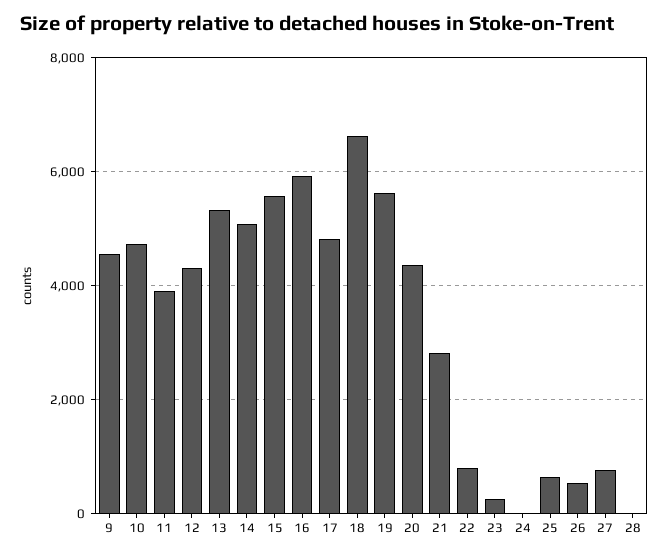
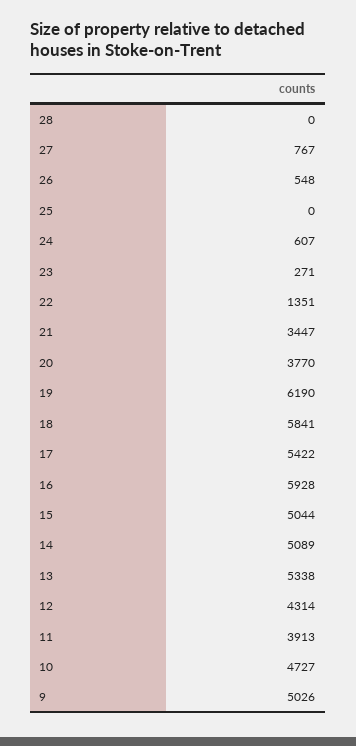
9: 4600 -> 5026
15: 5600 -> 5044
17: 4800 -> 5422
18: 6600 -> 5841
19: 5600 -> 6190
20: 4400 -> 3770
21: 2800 -> 3447
22: 800 -> 1351
24: 0 -> 607
25: 600 -> 0

